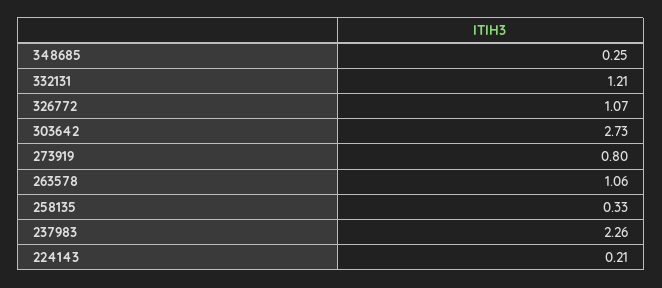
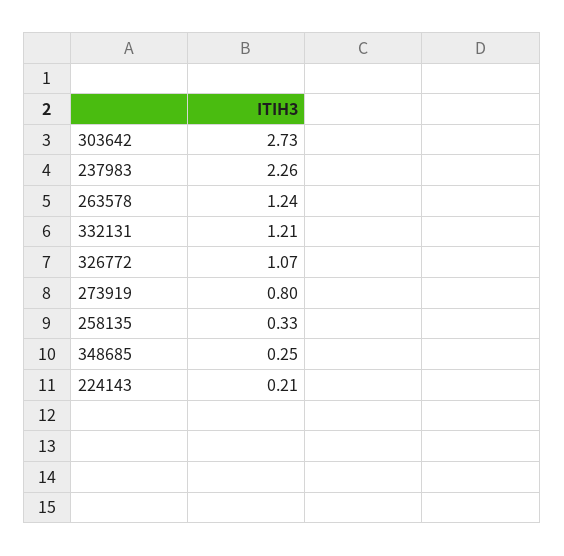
263578: 1.06 -> 1.24

